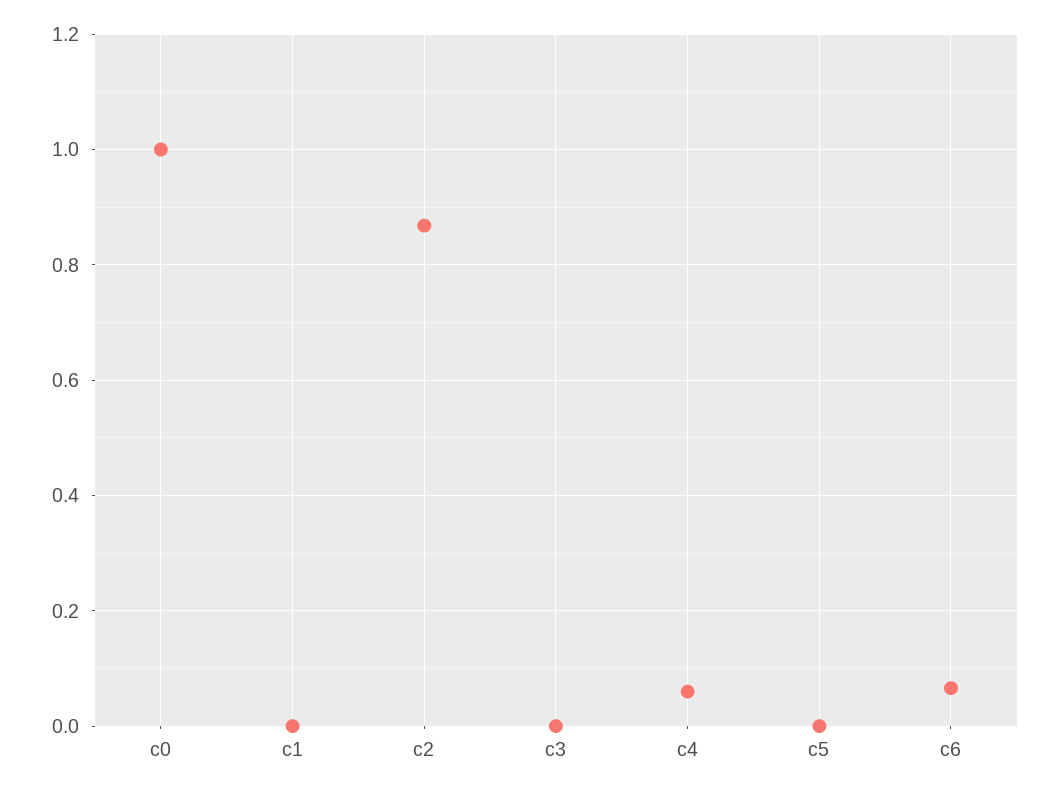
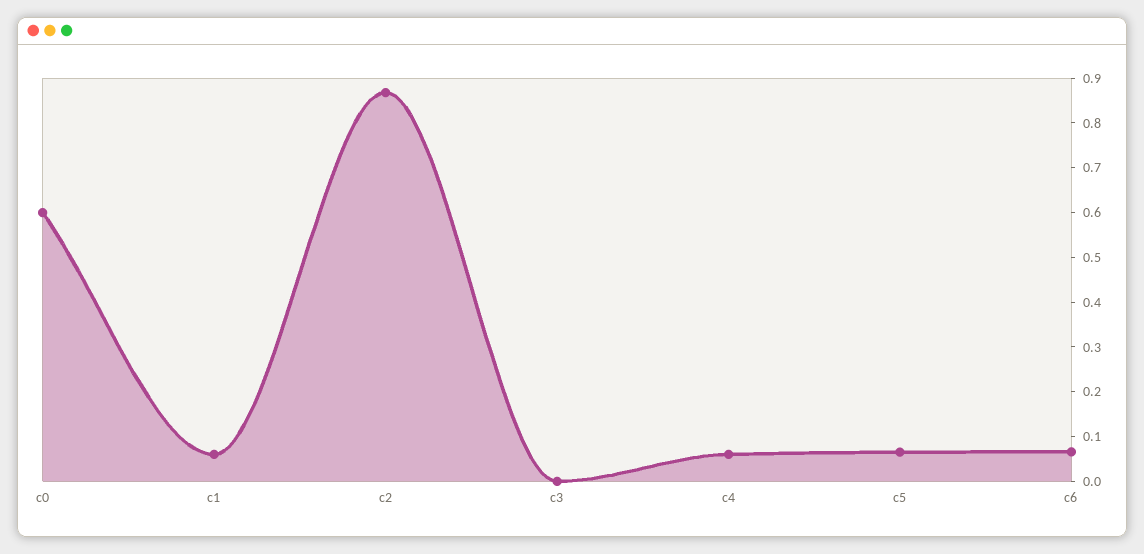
c0: 1 -> 0.6
c1: 0 -> 0.06
c5: 0 -> 0.06

